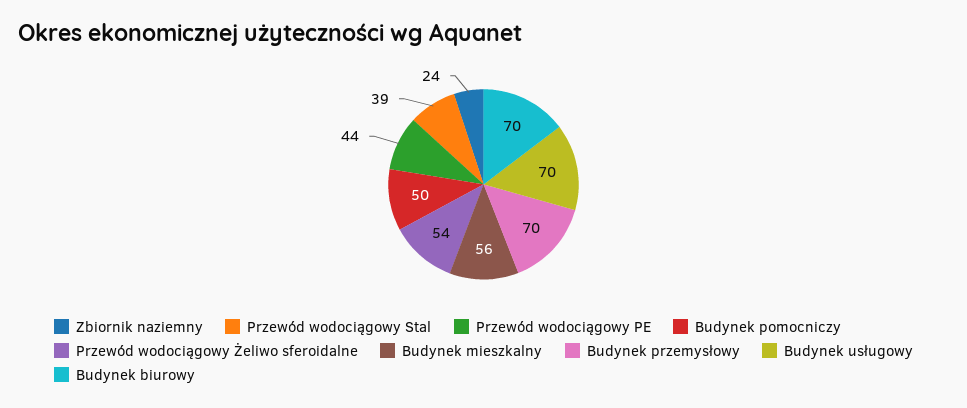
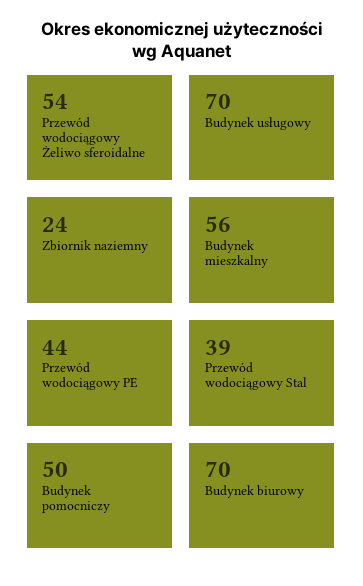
Budynek przemysłowy: 70 -> none

